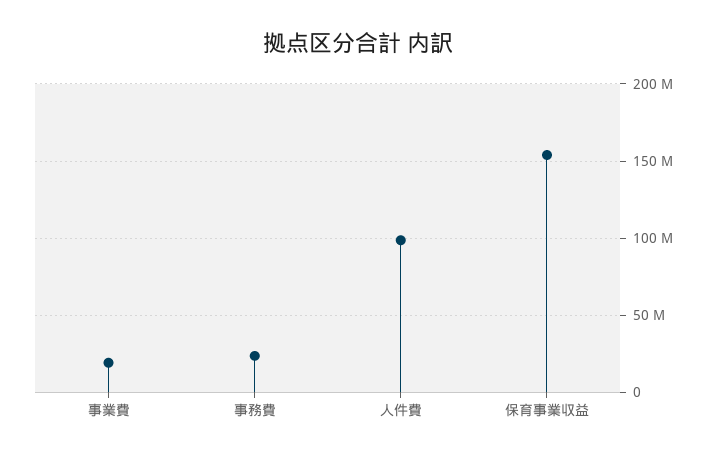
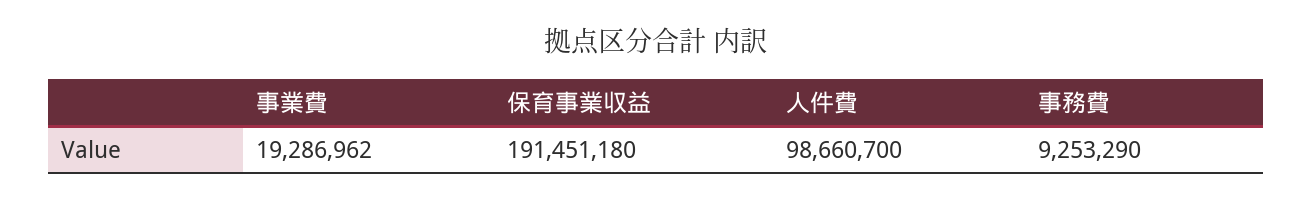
事務費: 25000000 -> 9253290
保育事業収益: 155000000 -> 191451180

